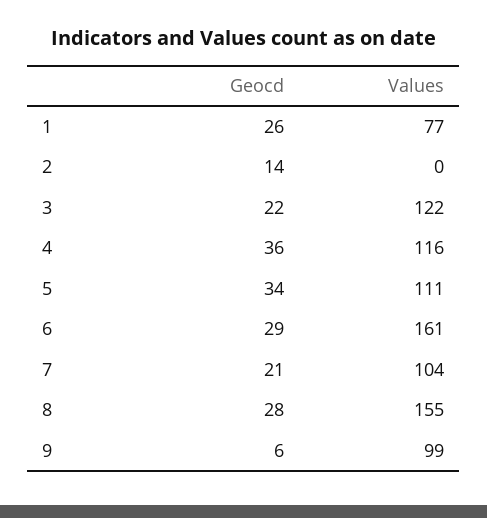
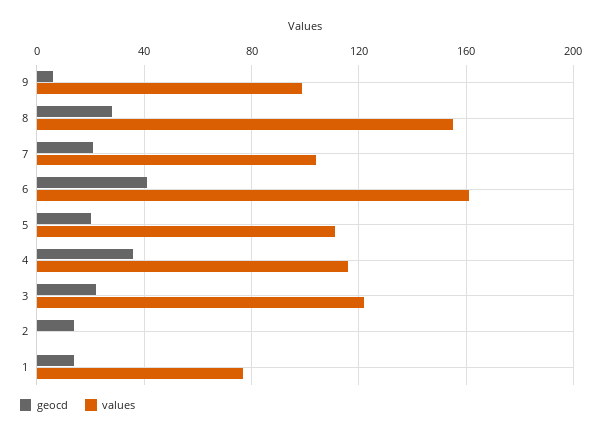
Geocd, 1: 26 -> 15
Geocd, 5: 34 -> 20
Geocd, 6: 29 -> 40

